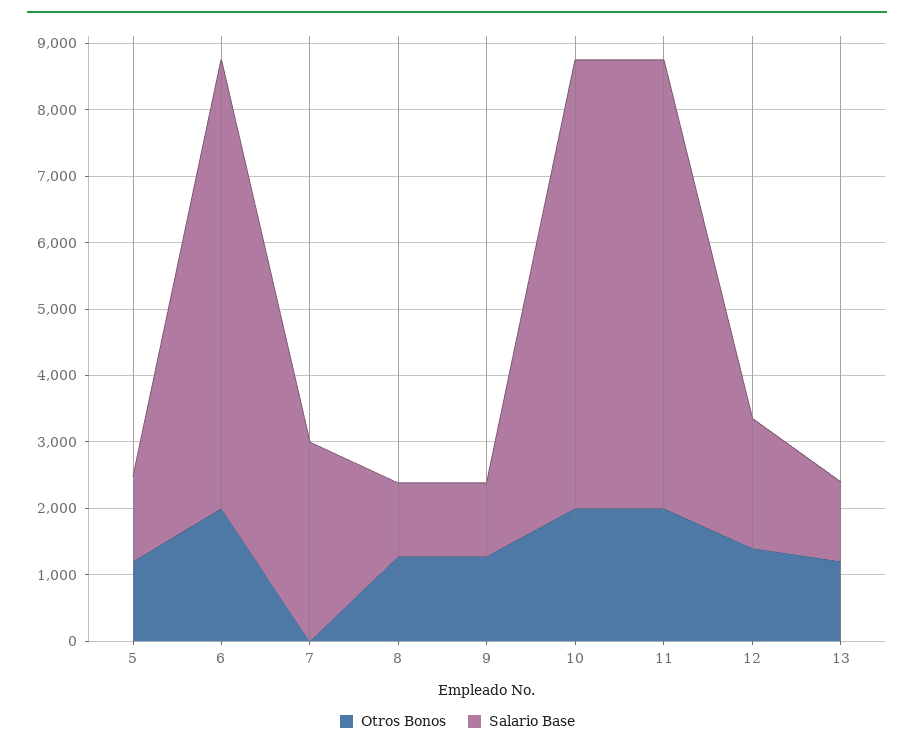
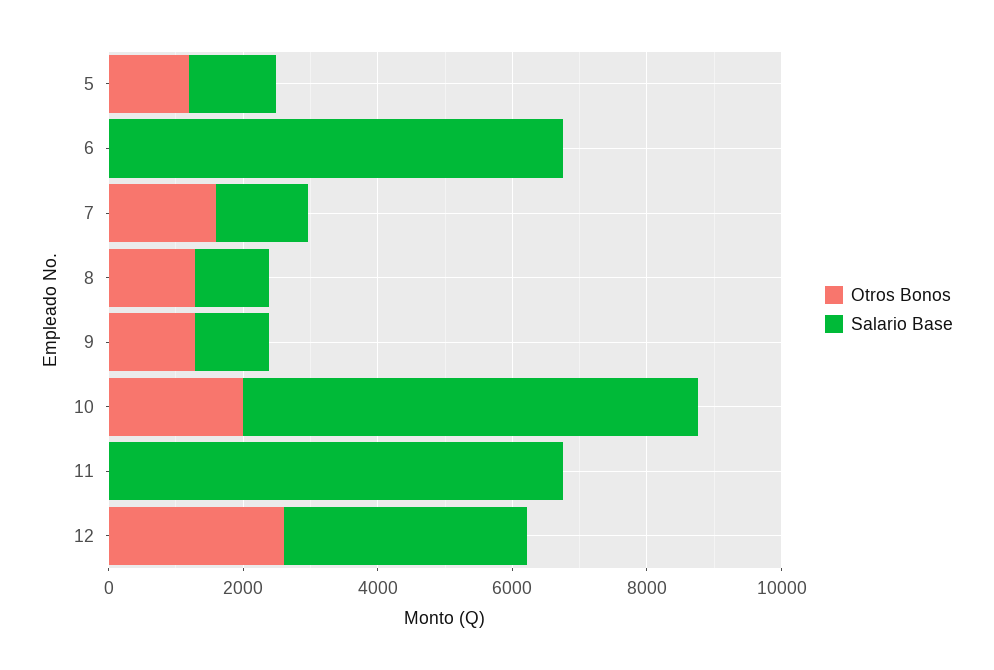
Otros Bonos, 6: 2000 -> 0
Otros Bonos, 7: 0 -> 1500
Salario Base, 7: 3000 -> 1500
Otros Bonos, 11: 2000 -> 0
Otros Bonos, 12: 1400 -> 2500
Salario Base, 12: 2000 -> 3500
Otros Bonos, 13: 1200 -> none
Salario Base, 13: 1200 -> none

